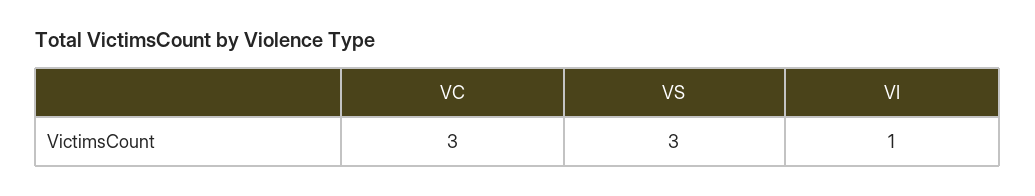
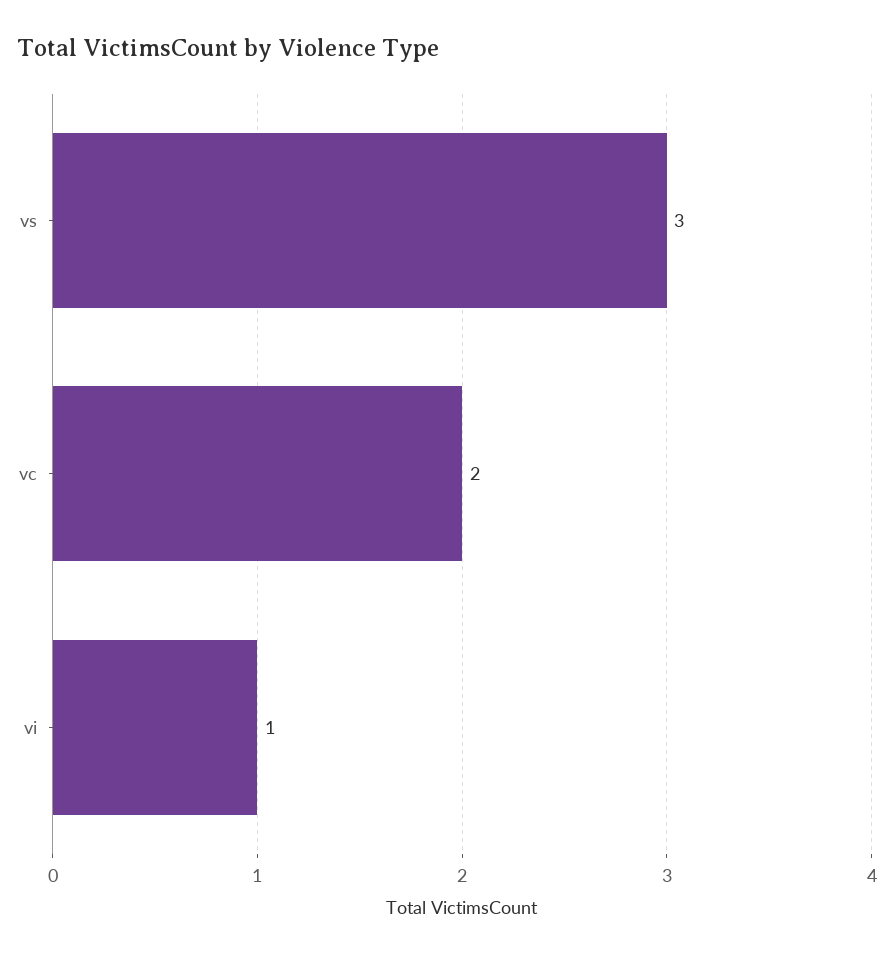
VC: 3 -> 2

